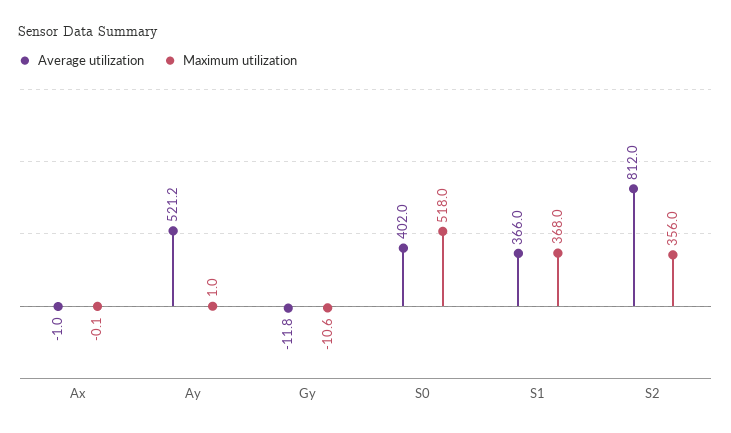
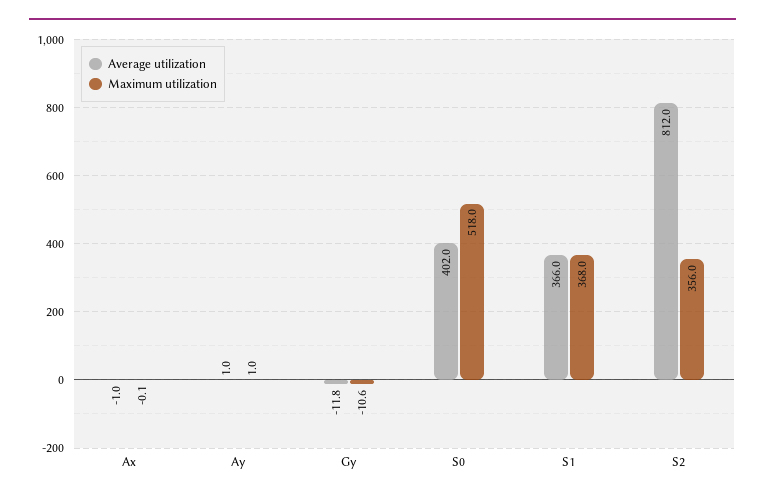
Average utilization, Ay: 521.2 -> 1

